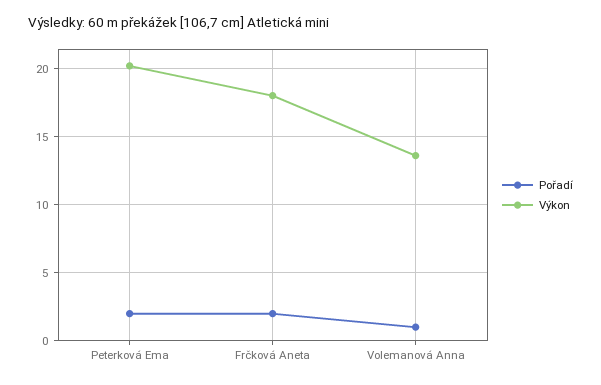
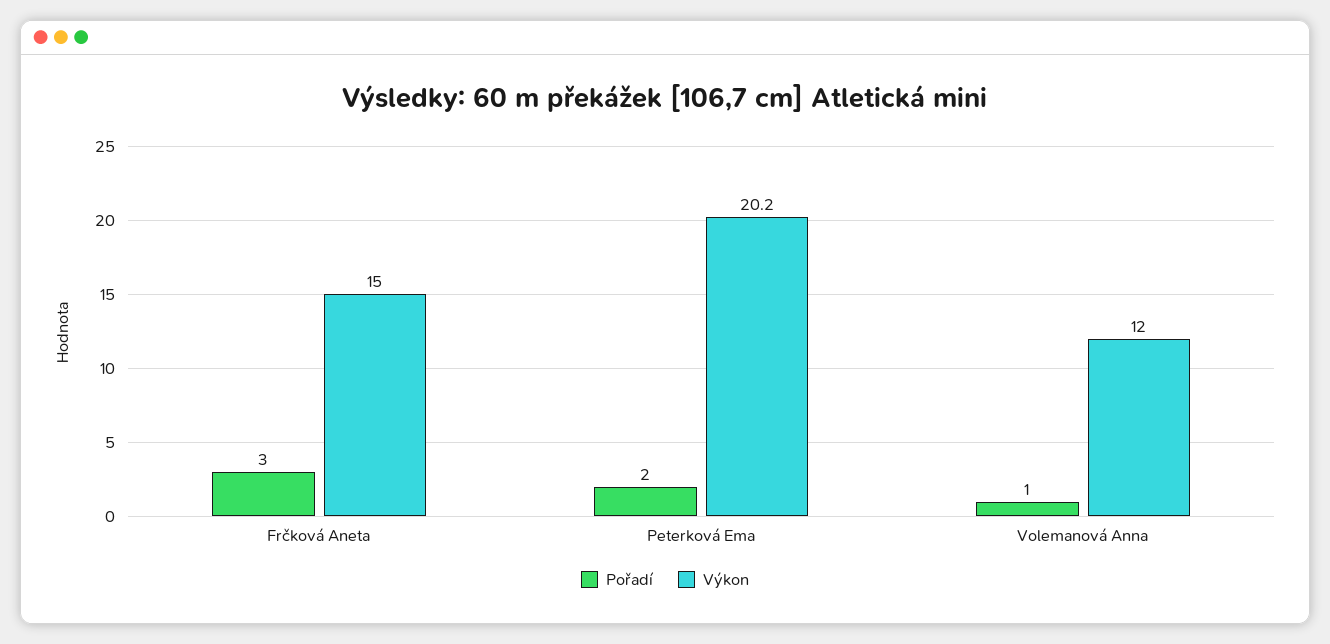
Pořadí, Frčková Aneta: 2 -> 3
Výkon, Frčková Aneta: 18 -> 15
Výkon, Volemanová Anna: 13.5 -> 12

